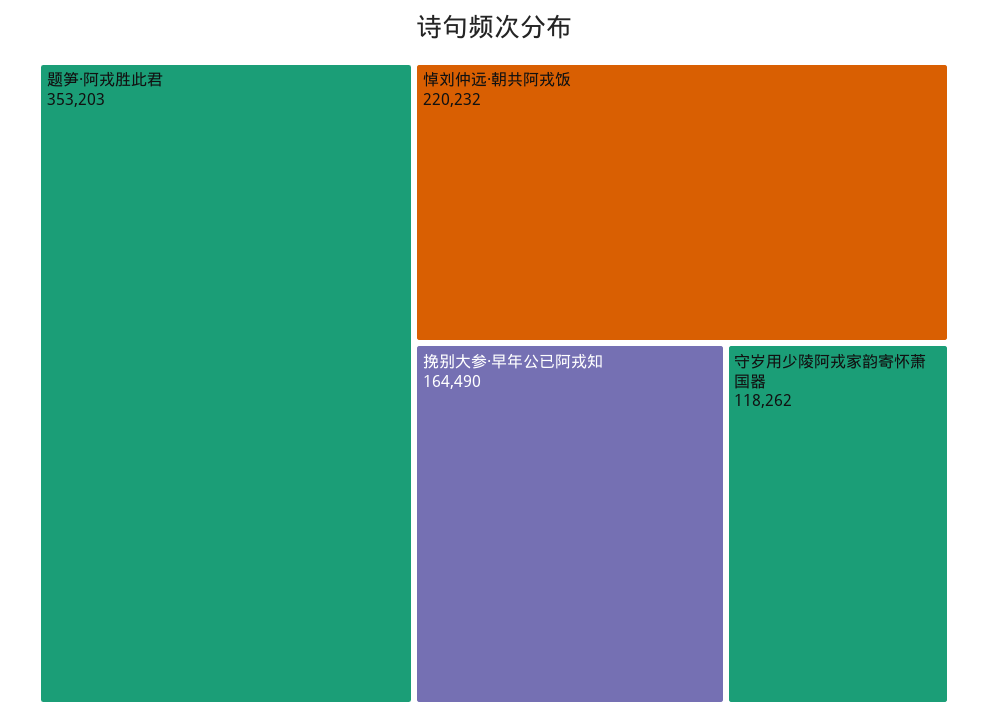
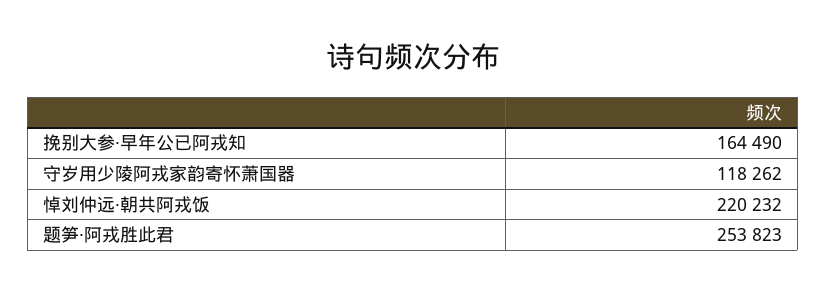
题笋·阿戎胜此君: 353203 -> 253823

